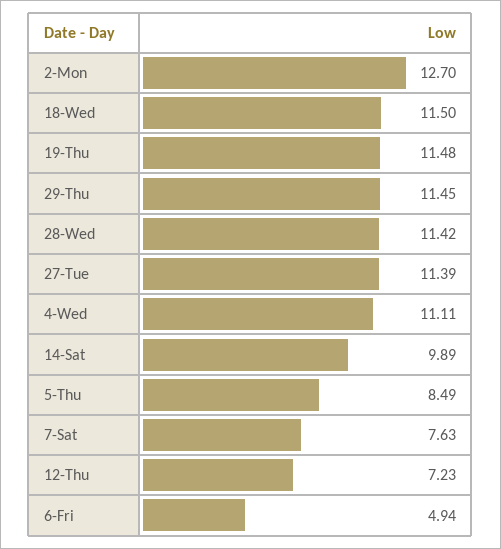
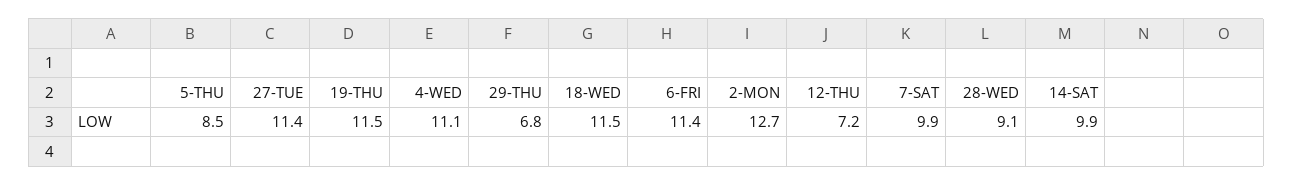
29-Thu: 11.45 -> 6.8
28-Wed: 11.42 -> 9.1
7-Sat: 7.63 -> 9.9
6-Fri: 4.94 -> 11.4

